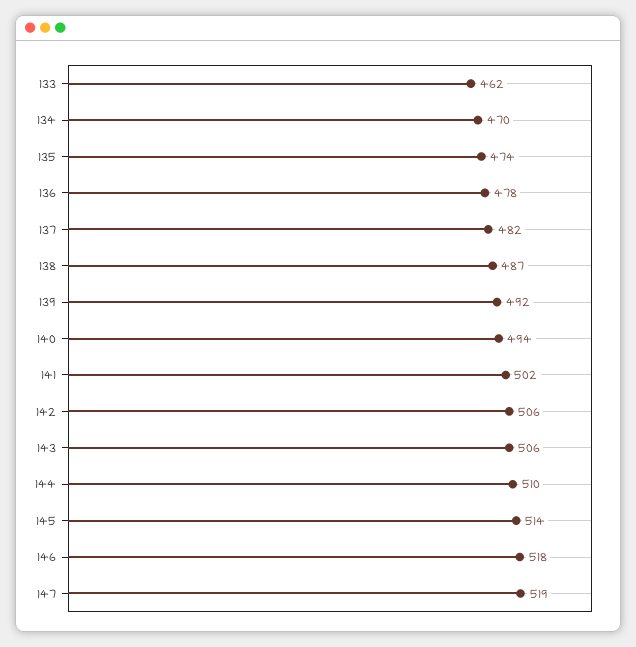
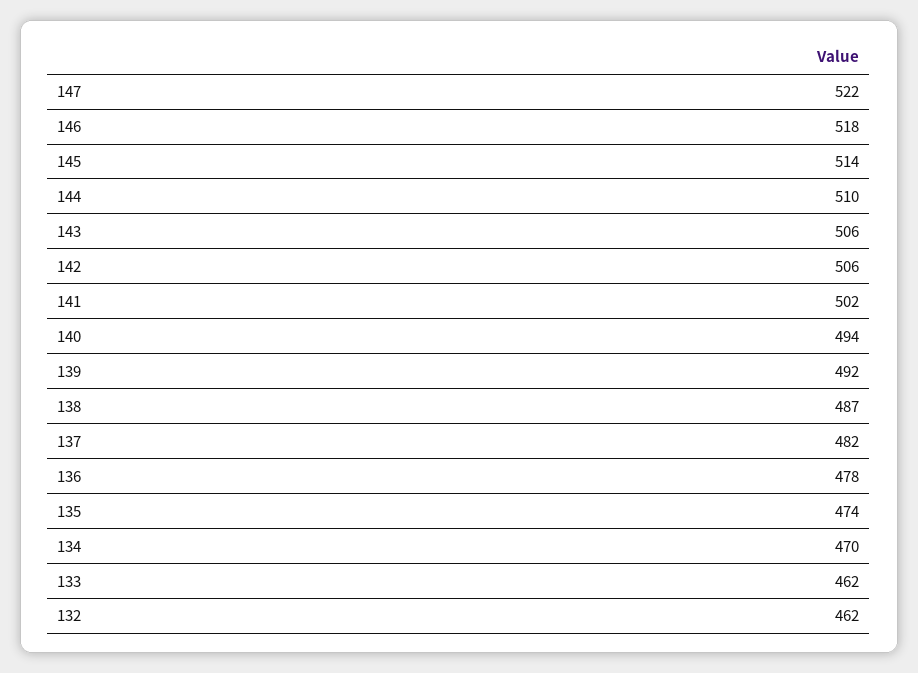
147: 519 -> 522
132: none -> 462

